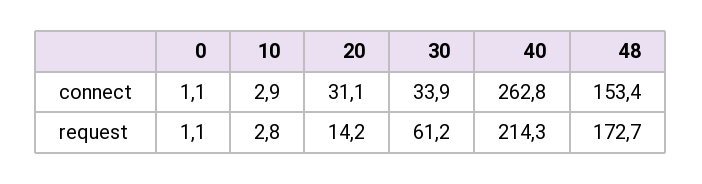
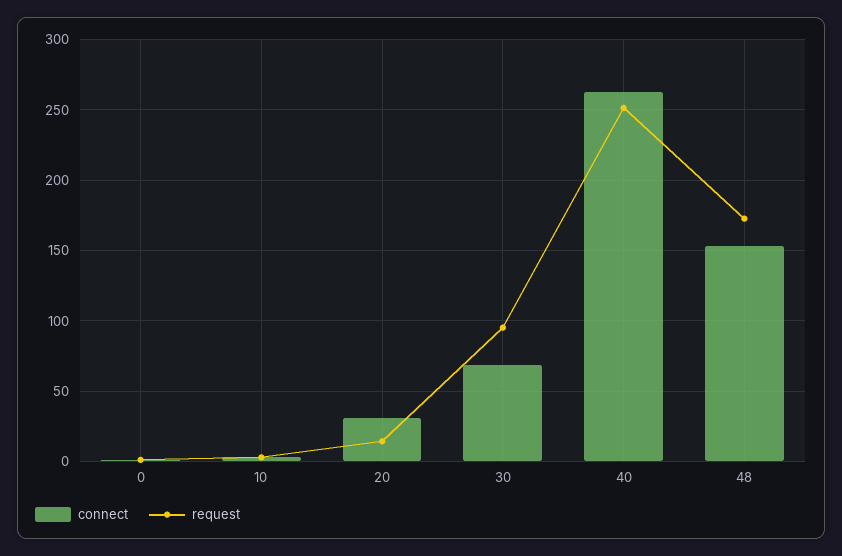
connect, 30: 33.9 -> 70
request, 30: 61.2 -> 95
request, 40: 214.3 -> 250

